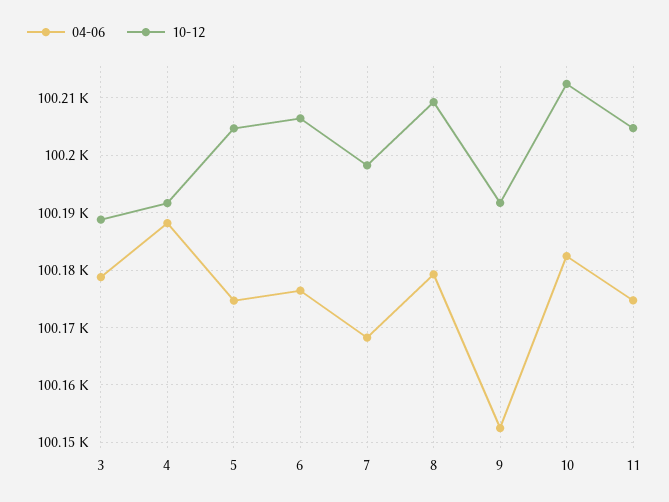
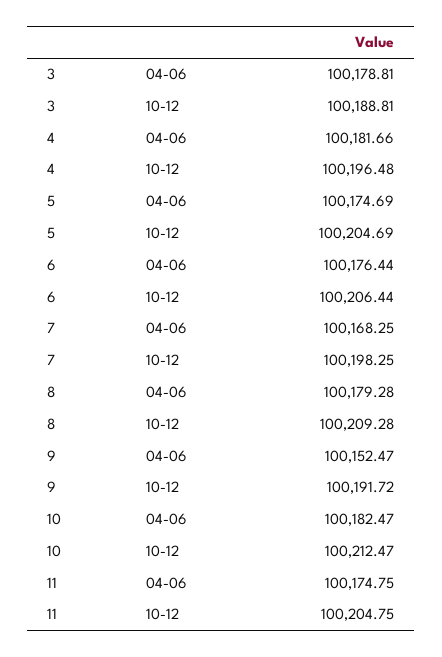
04-06, 4: 100188 -> 100181.66
10-12, 4: 100192 -> 100196.48

